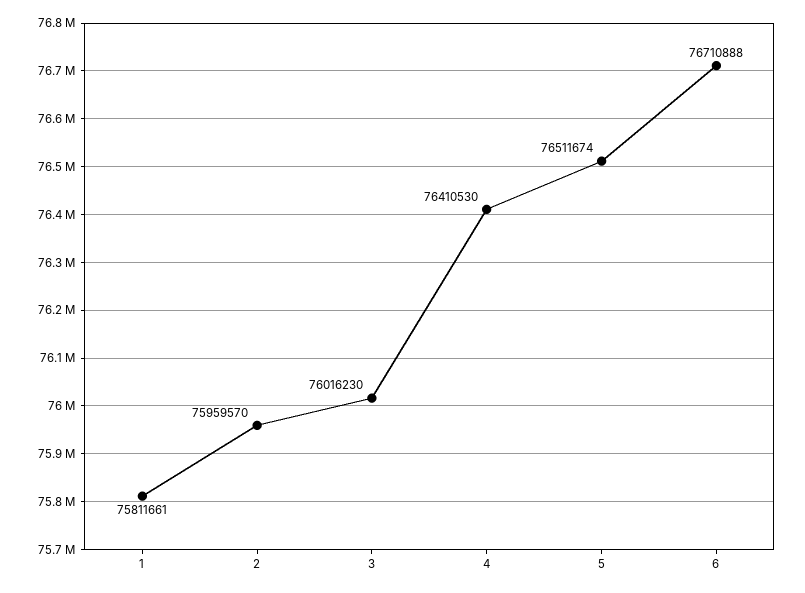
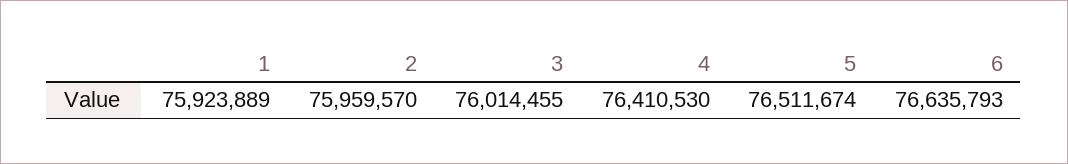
1: 75811661 -> 75923889
3: 76016230 -> 76014455
6: 76710888 -> 76635793

